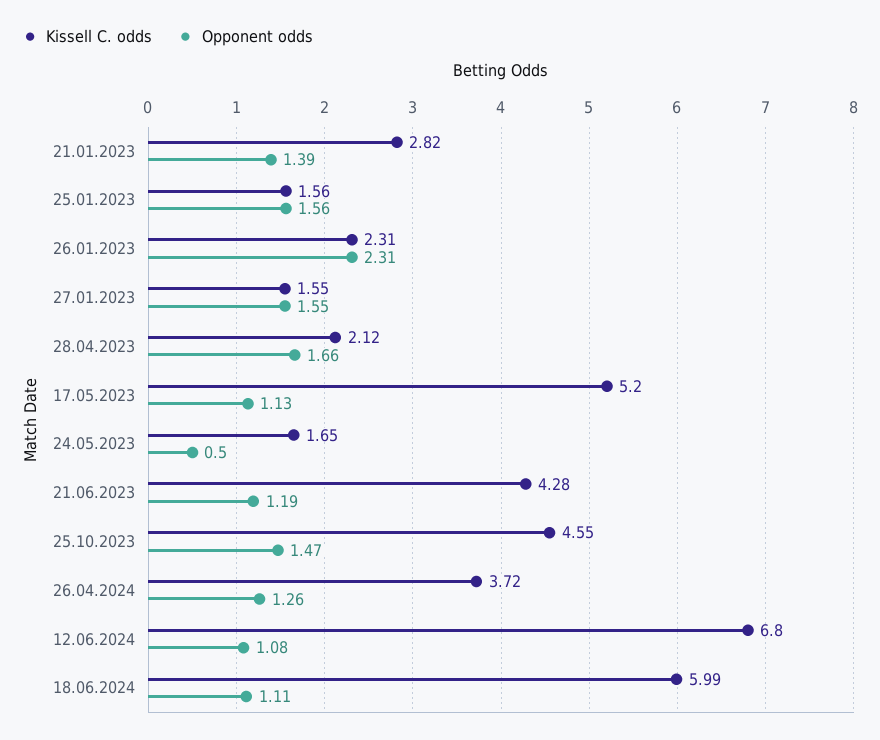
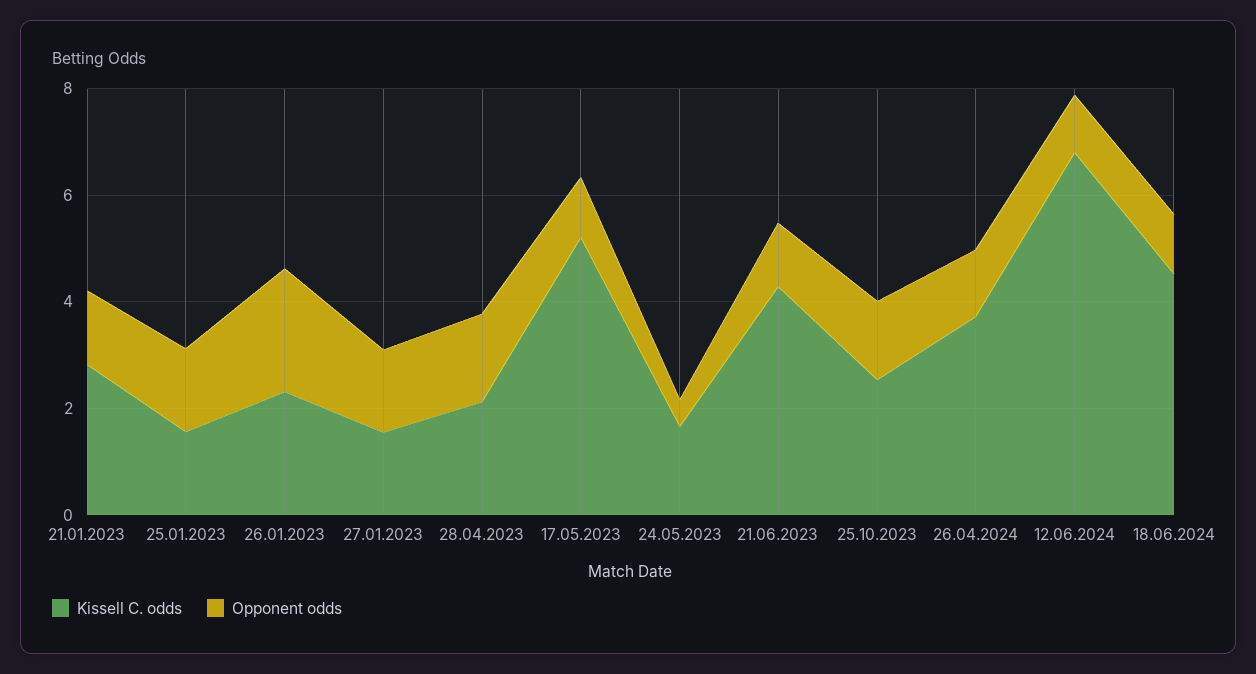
Kissell C. odds, 25.10.2023: 4.55 -> 2.5
Kissell C. odds, 18.06.2024: 5.99 -> 4.5

